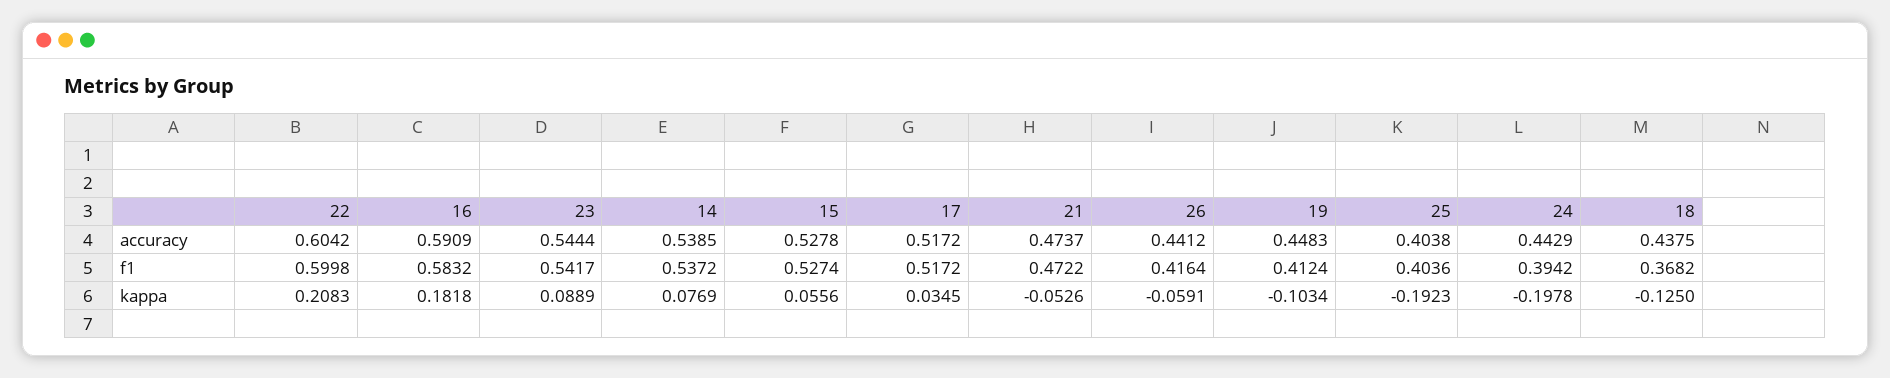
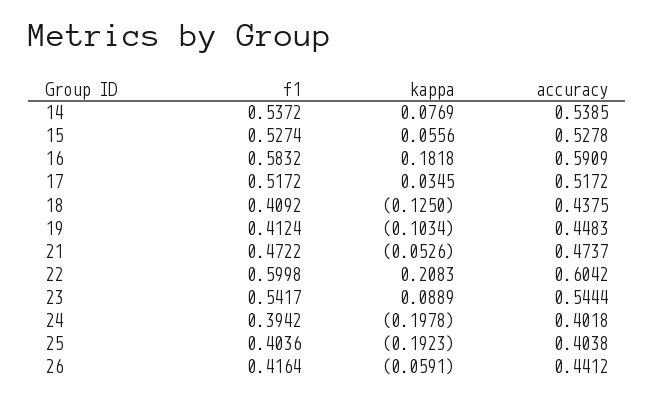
24, accuracy: 0.4429 -> 0.4018
18, f1: 0.3682 -> 0.4092

